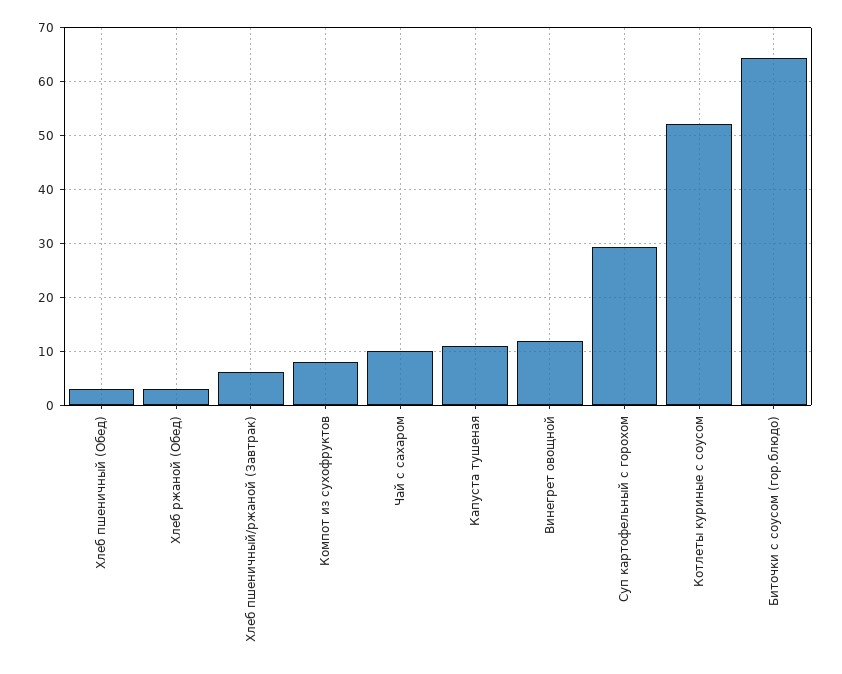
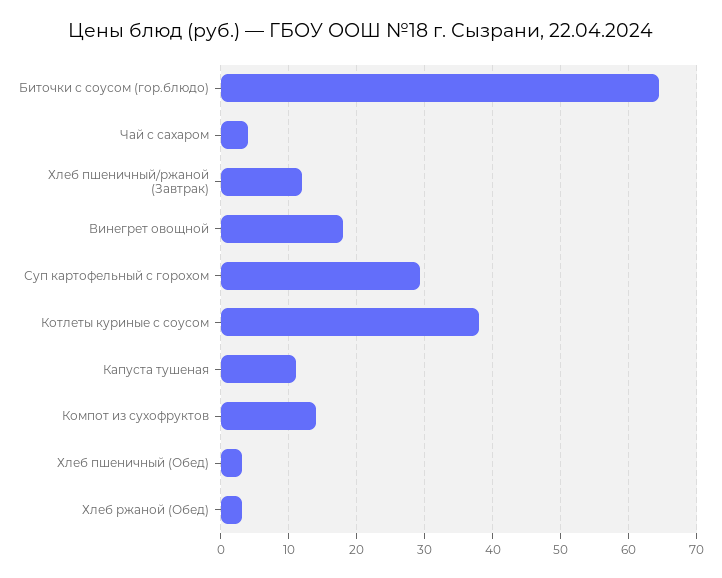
Хлеб пшеничный/ржаной (Завтрак): 6 -> 12
Компот из сухофруктов: 8 -> 14
Чай с сахаром: 10 -> 4
Винегрет овощной: 12 -> 18
Котлеты куриные с соусом: 52 -> 38

